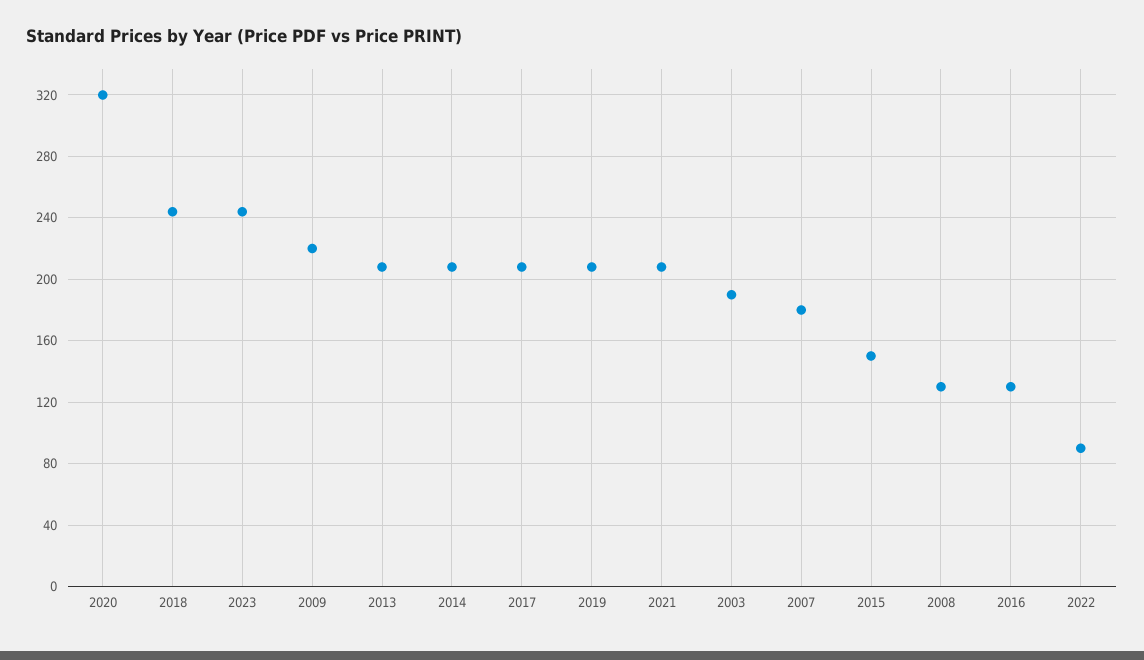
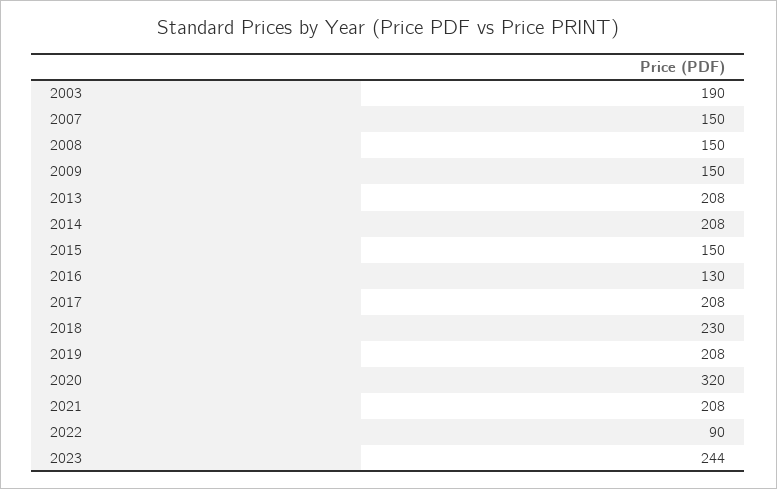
2018: 245 -> 230
2009: 220 -> 150
2007: 180 -> 150
2008: 130 -> 150

